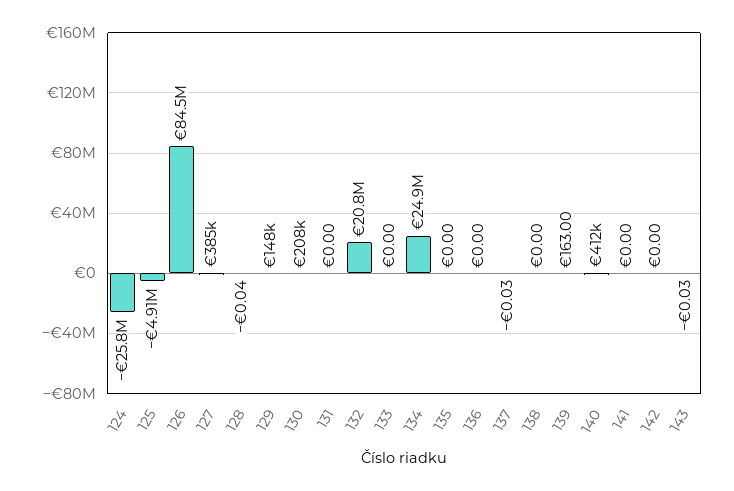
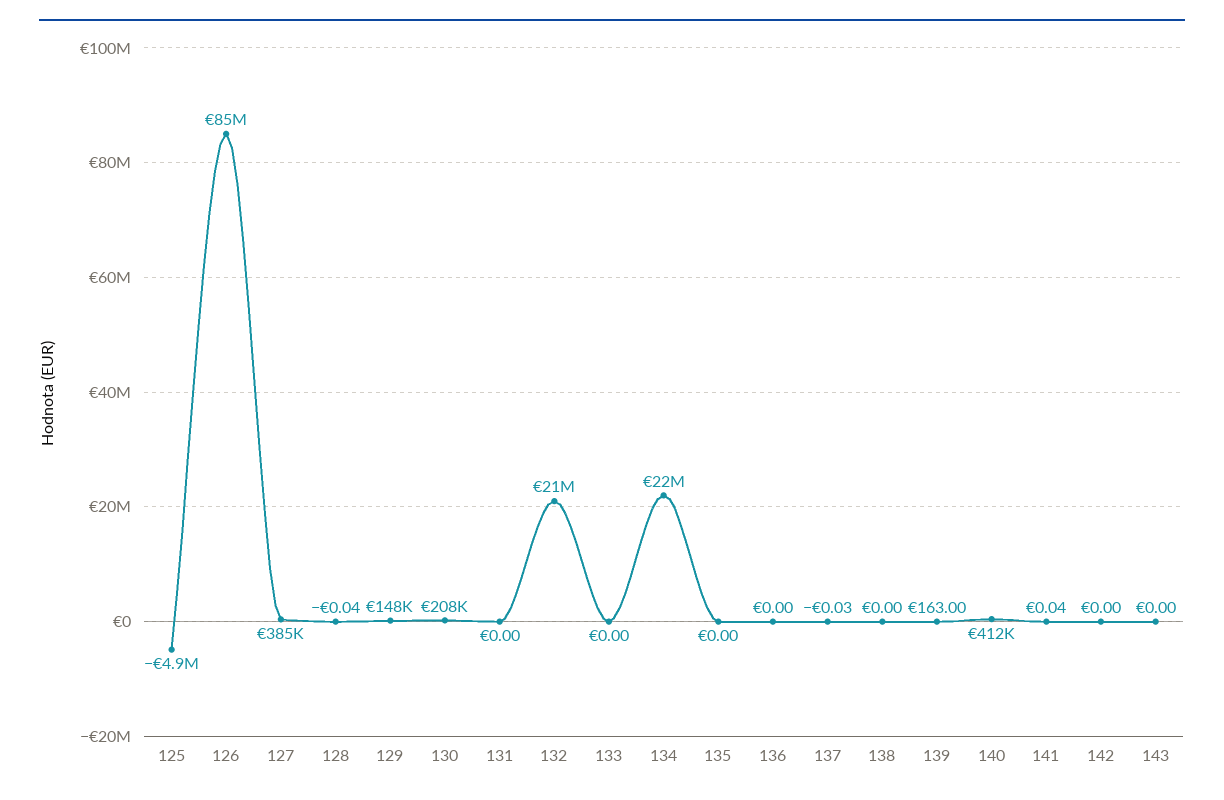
124: -25800000 -> none
134: 24900000 -> 22000000
141: 0 -> 0.04
143: -0.03 -> 0

